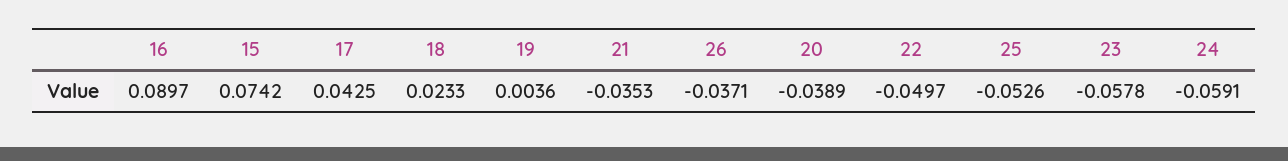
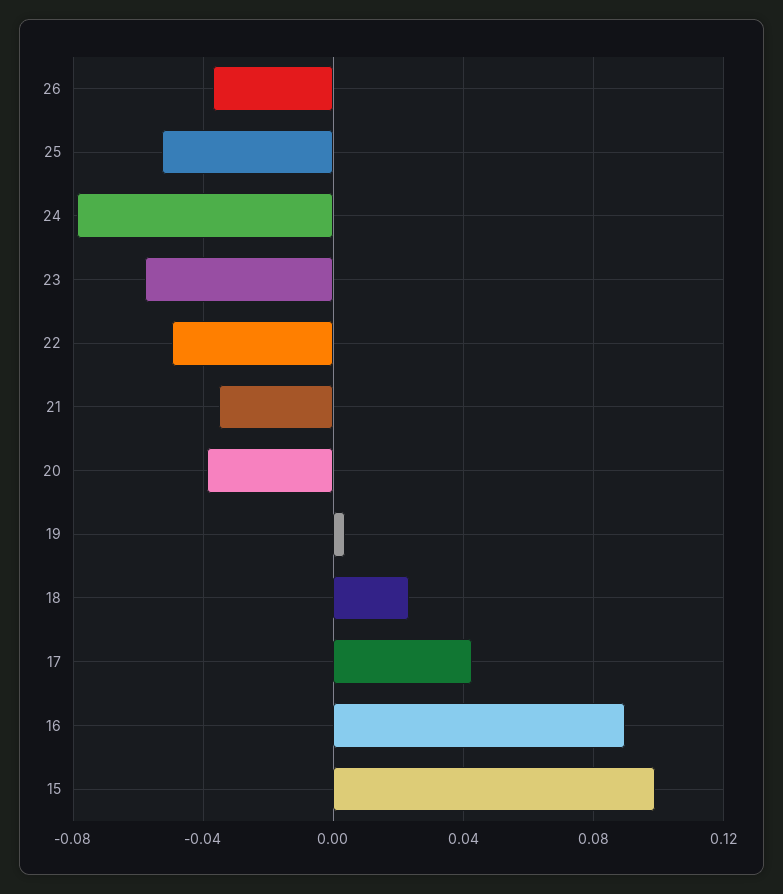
15: 0.0742 -> 0.1
24: -0.0591 -> -0.08

